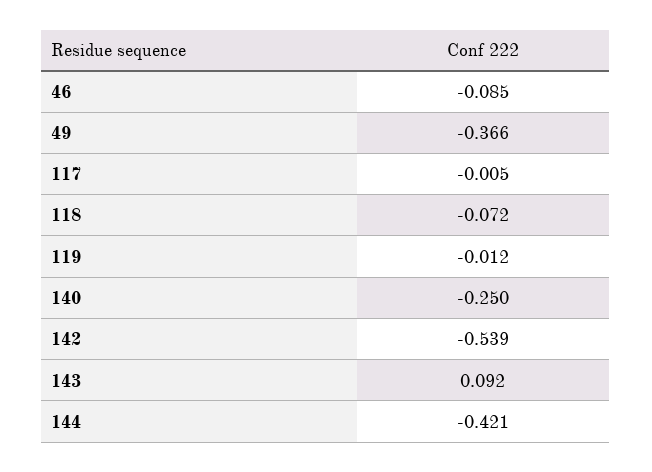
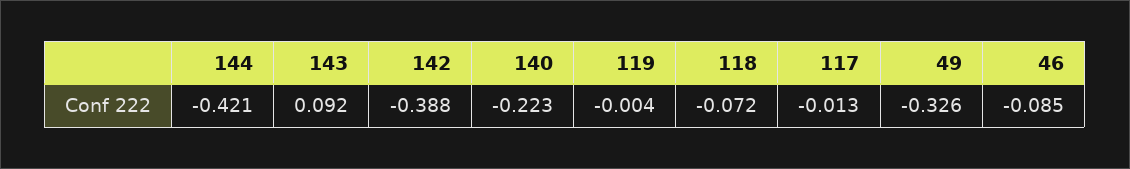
49: -0.366 -> -0.326
117: -0.005 -> -0.013
119: -0.012 -> -0.004
140: -0.25 -> -0.223
142: -0.539 -> -0.388

